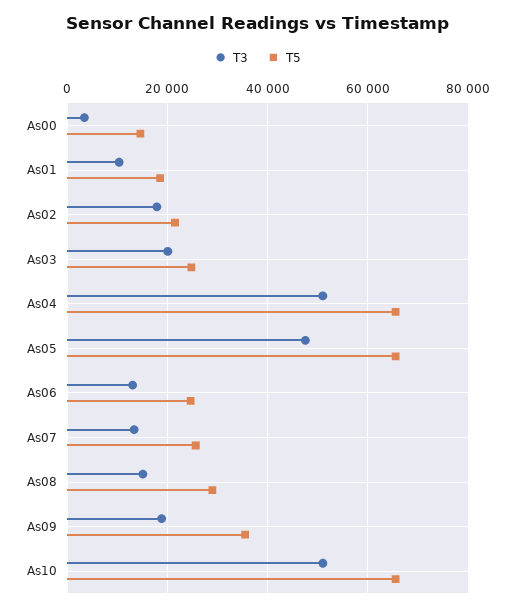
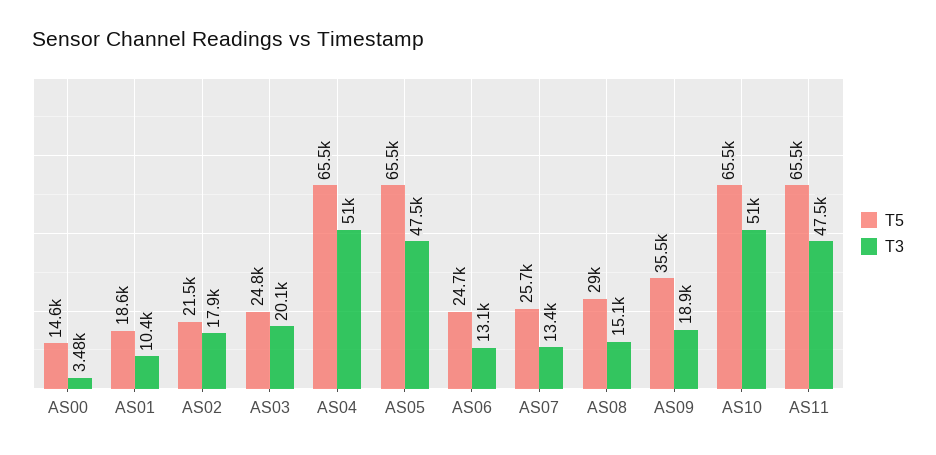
T5, AS11: none -> 65500
T3, AS11: none -> 47500

